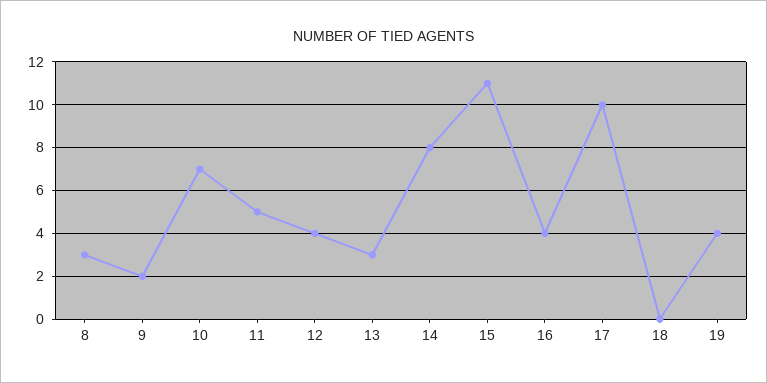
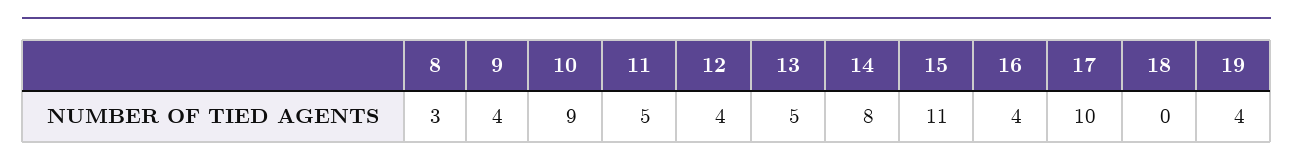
9: 2 -> 4
10: 7 -> 9
13: 3 -> 5

